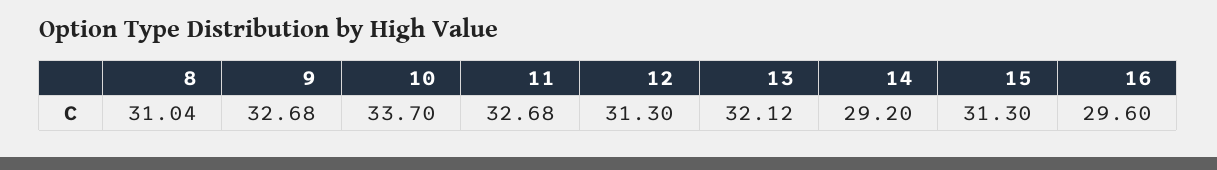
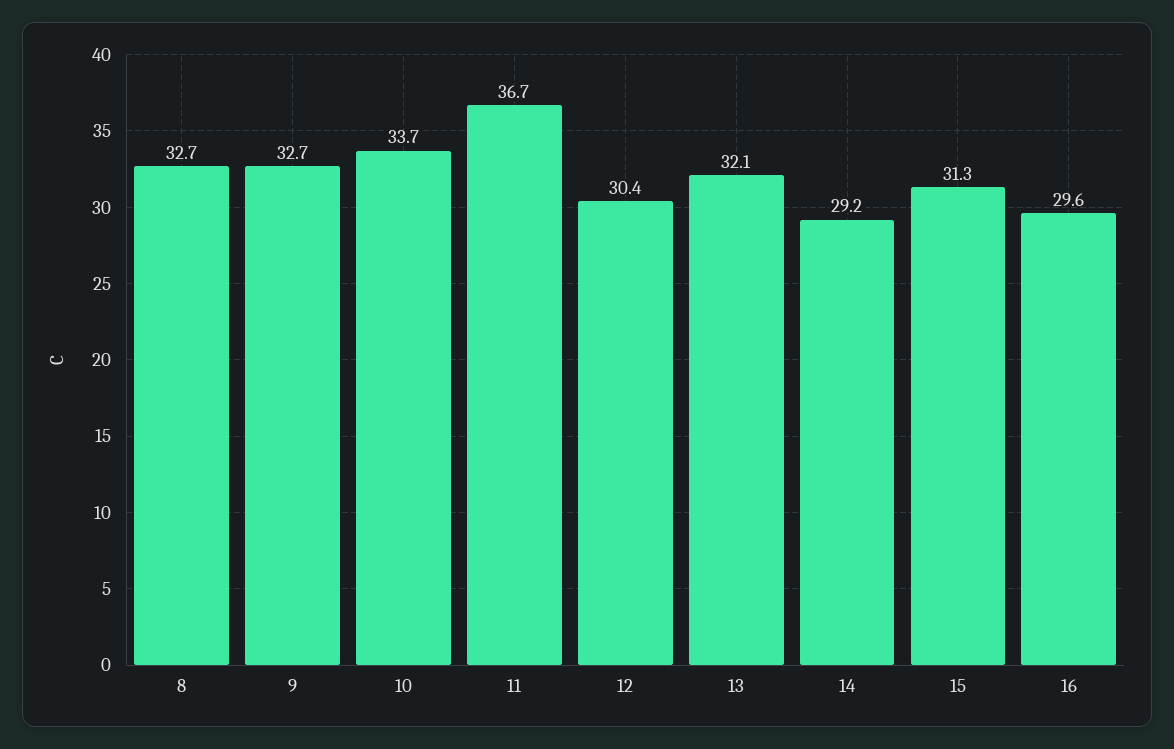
8: 31.04 -> 32.7
11: 32.68 -> 36.7
12: 31.3 -> 30.4

